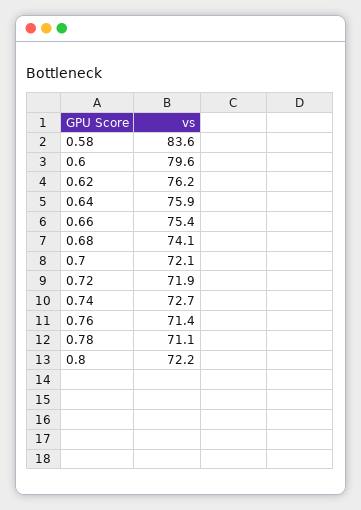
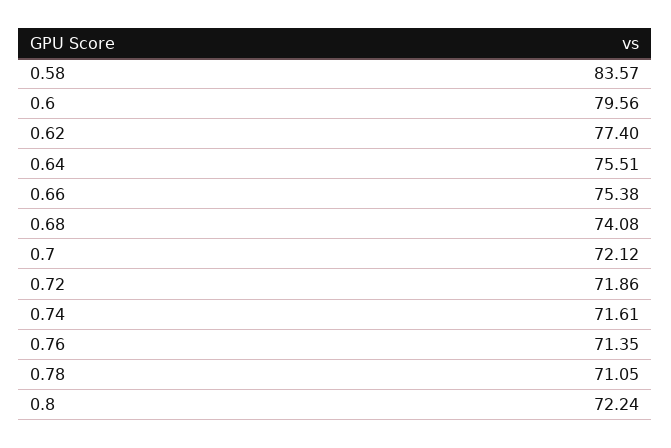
0.62: 76.2 -> 77.4
0.64: 75.9 -> 75.51
0.74: 72.7 -> 71.61

